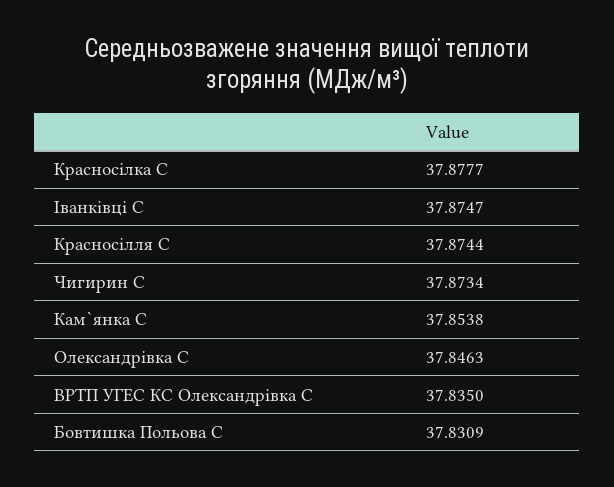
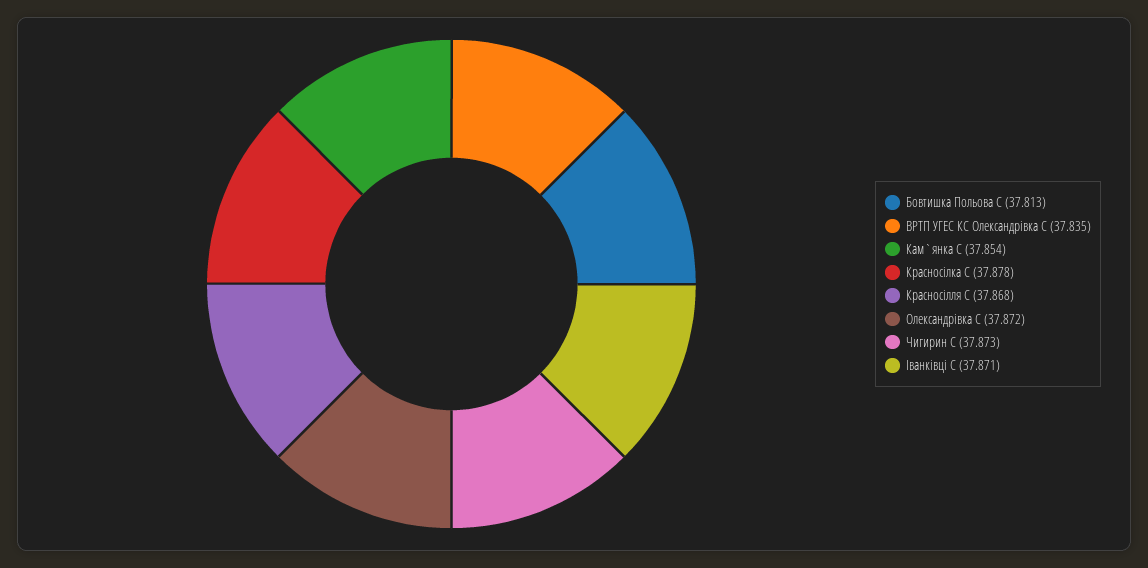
Іванківці С: 37.8747 -> 37.871
Красносілля С: 37.8744 -> 37.868
Олександрівка С: 37.8463 -> 37.872
Бовтишка Польова С: 37.8309 -> 37.813

